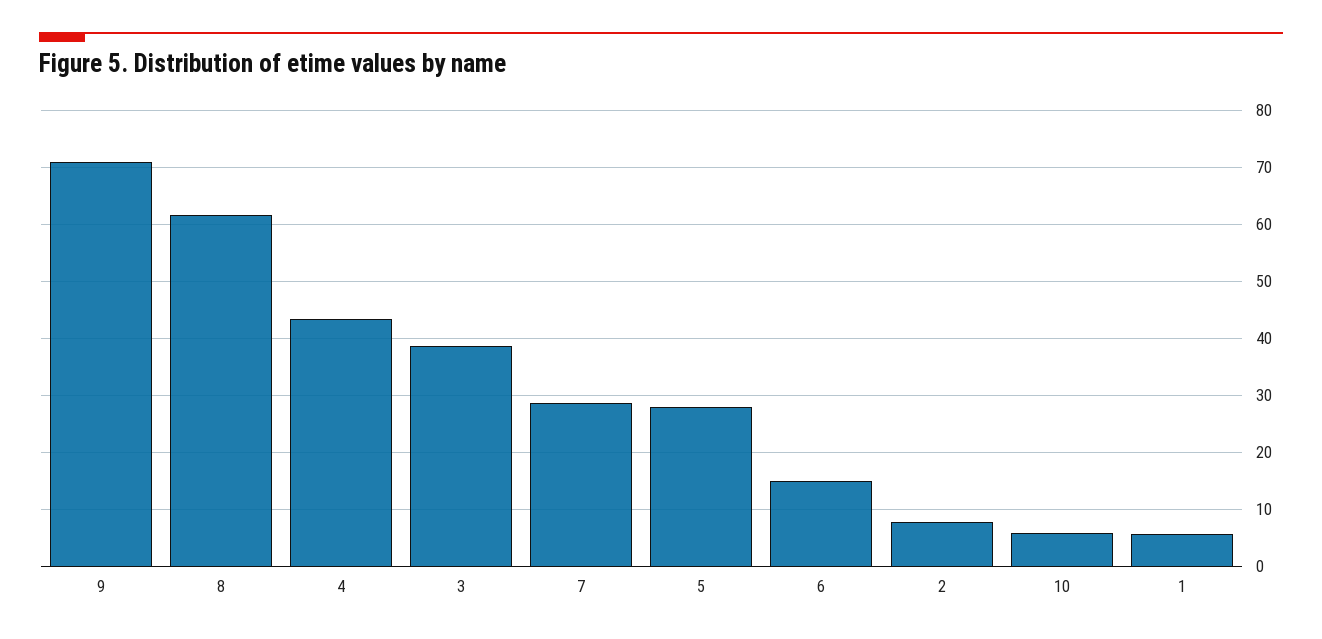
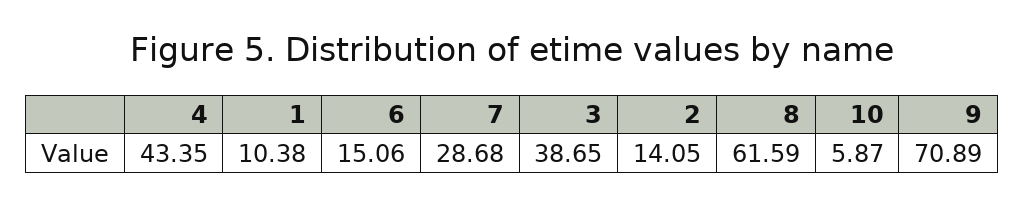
5: 28 -> none
2: 8 -> 14.05
1: 6 -> 10.38

